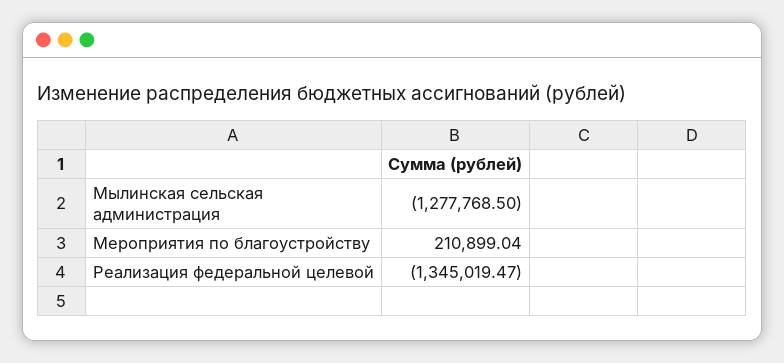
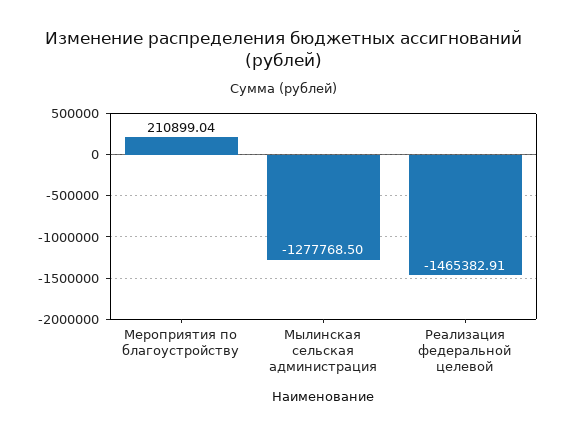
Реализация федеральной целевой: -1345019.47 -> -1465382.91

